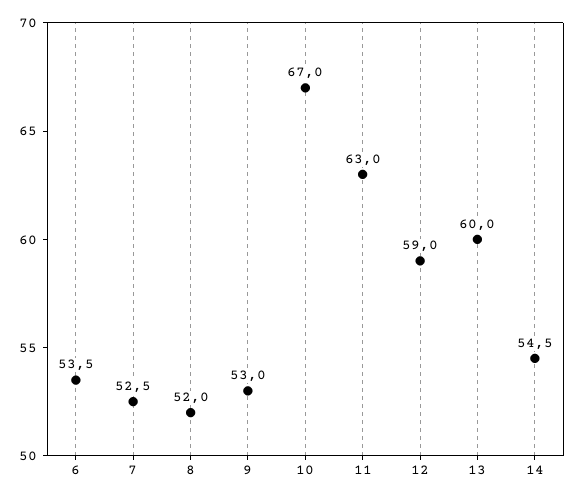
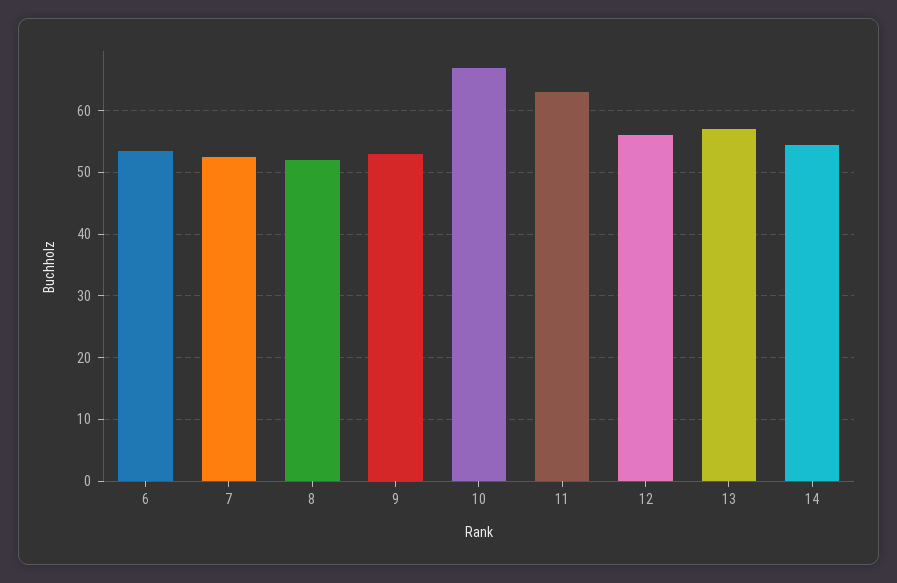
12: 59 -> 56
13: 60 -> 57

